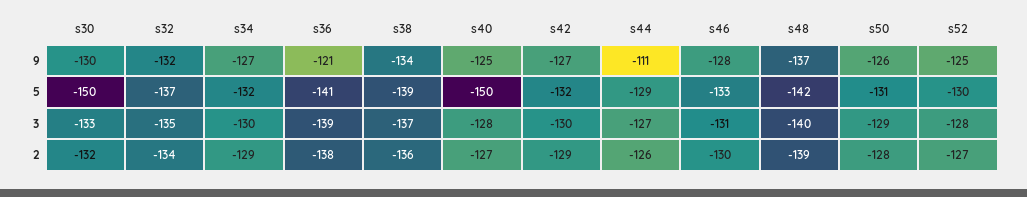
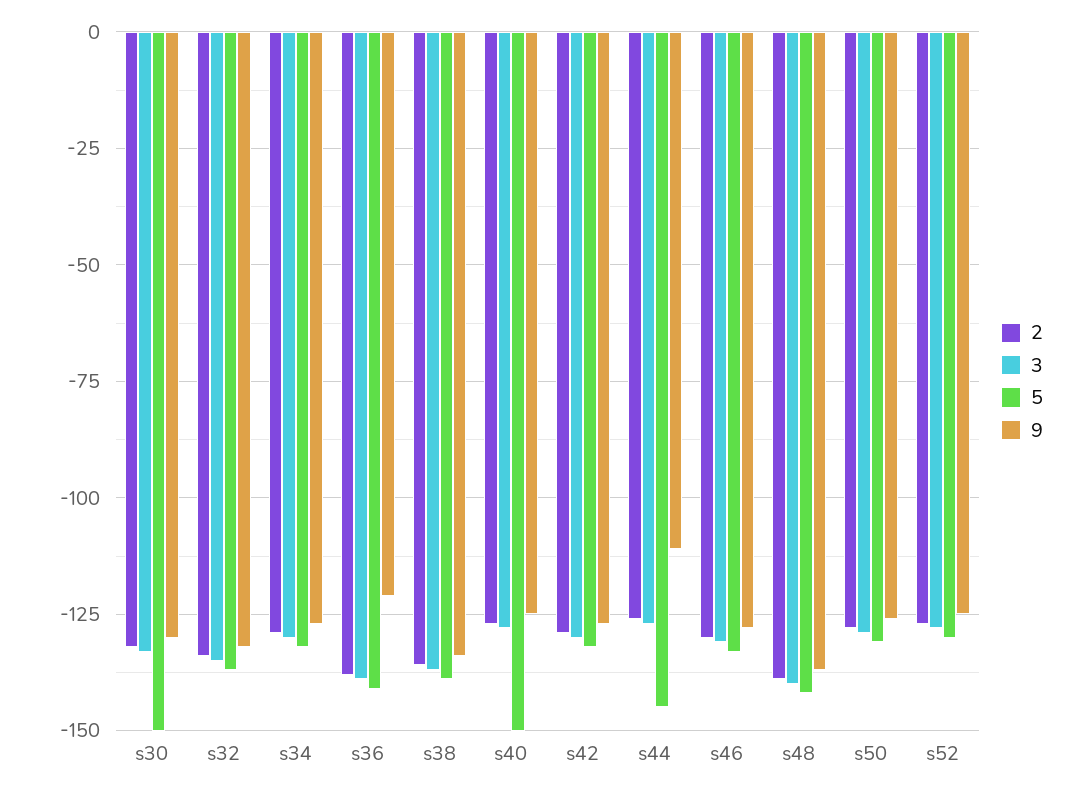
5, s44: -129 -> -145

